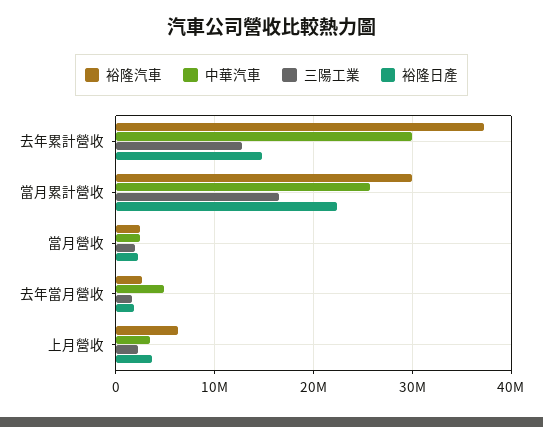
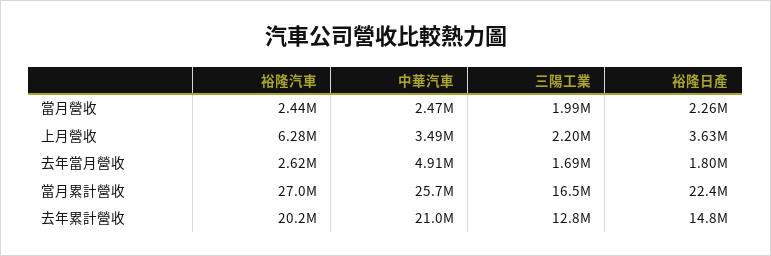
裕隆汽車, 去年累計營收: 37000000 -> 20200000
中華汽車, 去年累計營收: 30000000 -> 21000000
裕隆汽車, 當月累計營收: 30000000 -> 27000000

